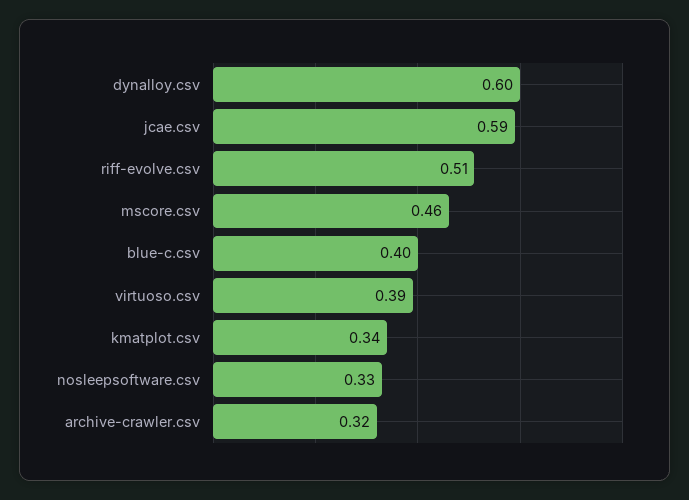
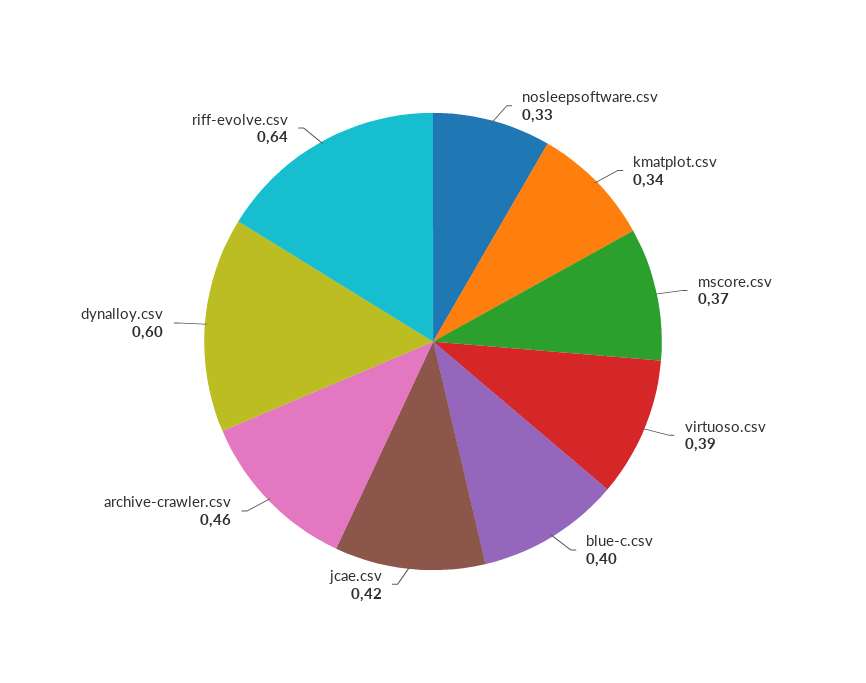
jcae.csv: 0.59 -> 0.42
riff-evolve.csv: 0.51 -> 0.64
mscore.csv: 0.46 -> 0.37
archive-crawler.csv: 0.32 -> 0.46

